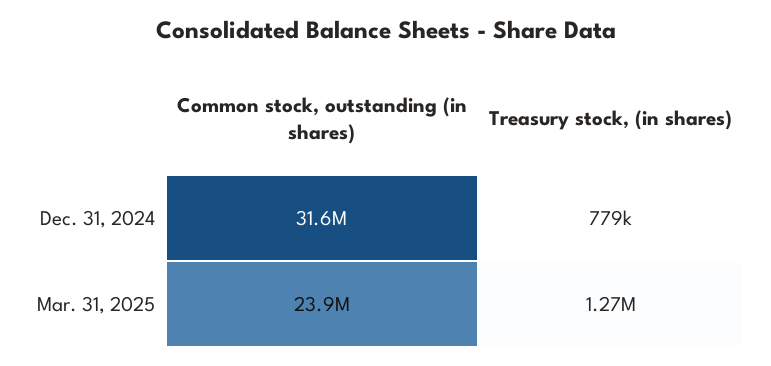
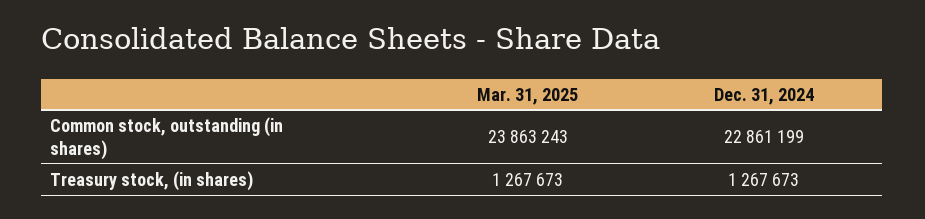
Common stock, outstanding (in shares), Dec. 31, 2024: 31600000 -> 22861199
Treasury stock, (in shares), Dec. 31, 2024: 779000 -> 1267673

